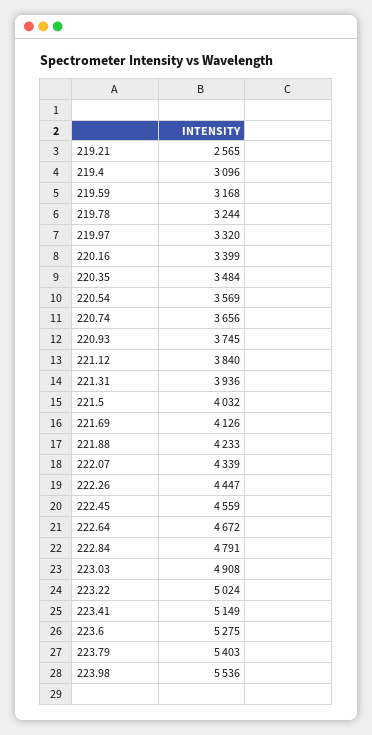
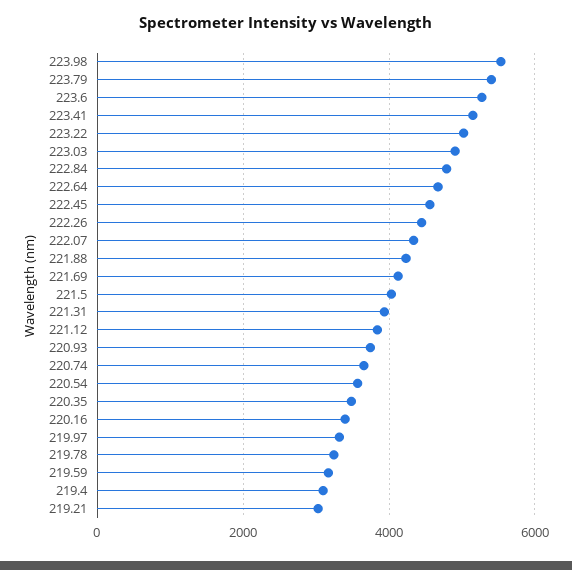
219.21: 2565 -> 3000

